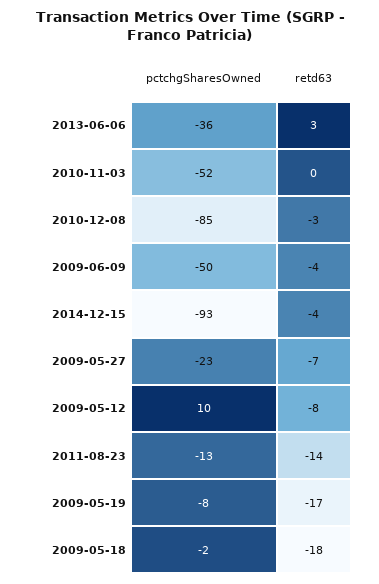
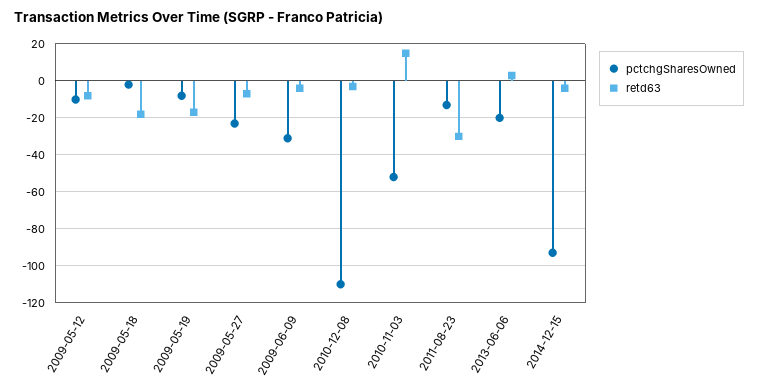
pctchgSharesOwned, 2013-06-06: -36 -> -20
retd63, 2010-11-03: 0 -> 15
pctchgSharesOwned, 2010-12-08: -85 -> -110
pctchgSharesOwned, 2009-06-09: -50 -> -30
pctchgSharesOwned, 2009-05-12: 10 -> -10
retd63, 2011-08-23: -14 -> -30

